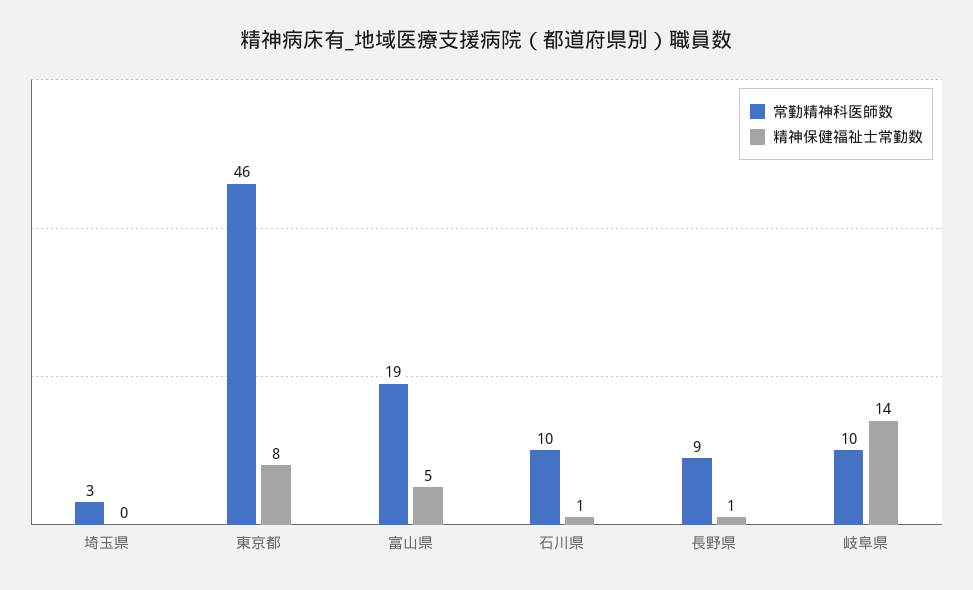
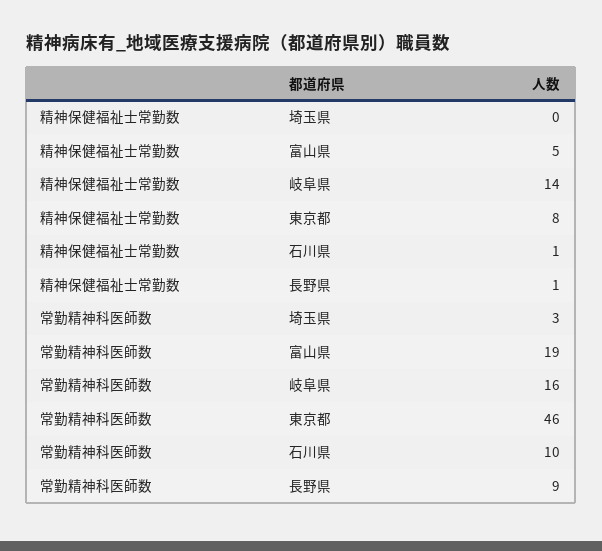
常勤精神科医師数, 岐阜県: 10 -> 16

